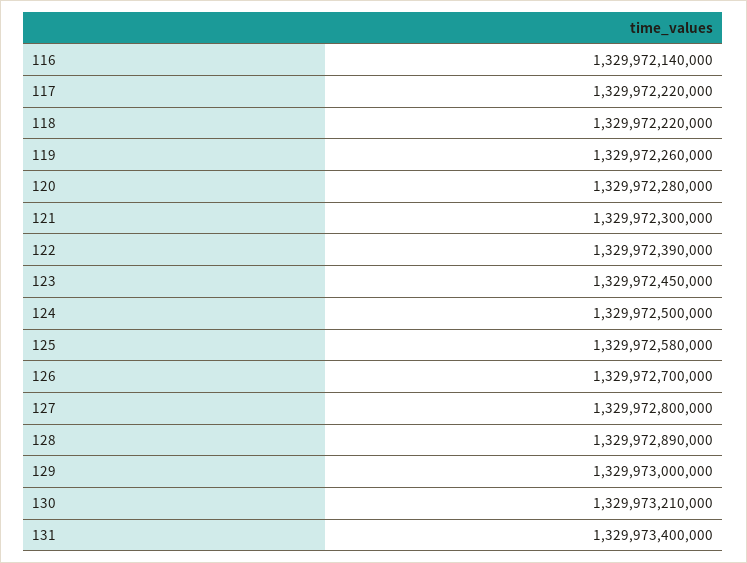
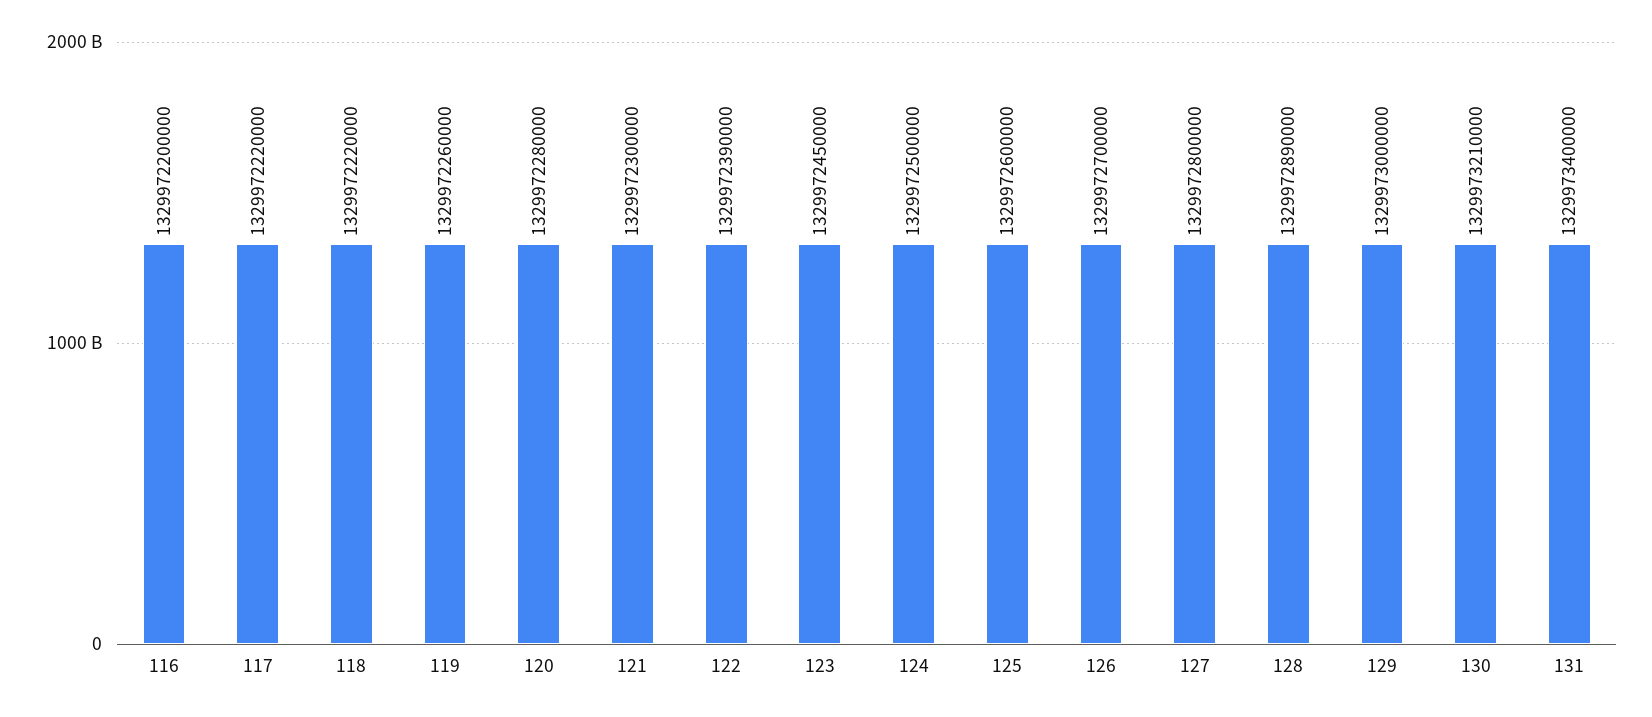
116: 1329972140000 -> 1329972200000
125: 1329972580000 -> 1329972600000

